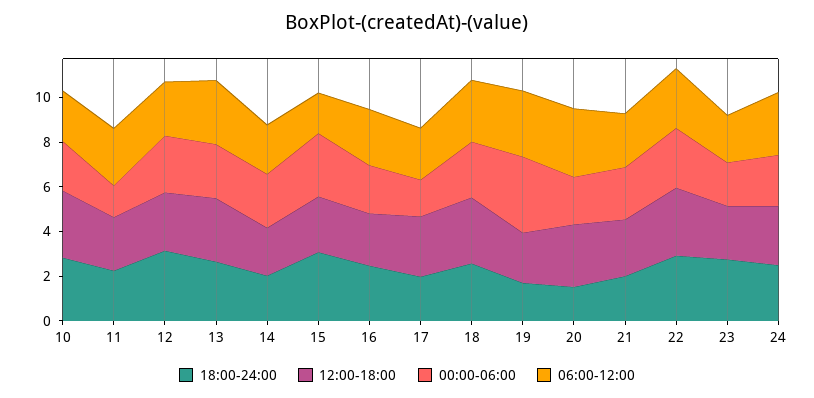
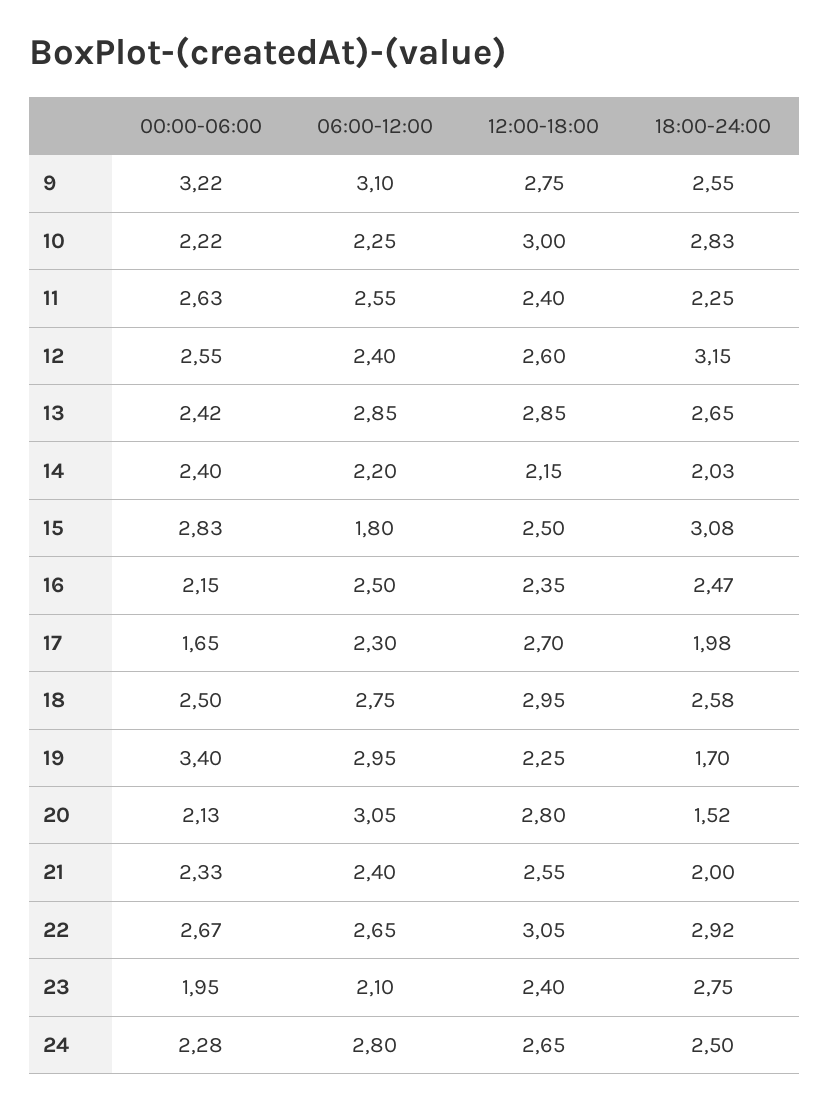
00:00-06:00, 11: 1.5 -> 2.63
00:00-06:00, 9: none -> 3.22
06:00-12:00, 9: none -> 3.1
12:00-18:00, 9: none -> 2.75
18:00-24:00, 9: none -> 2.55

